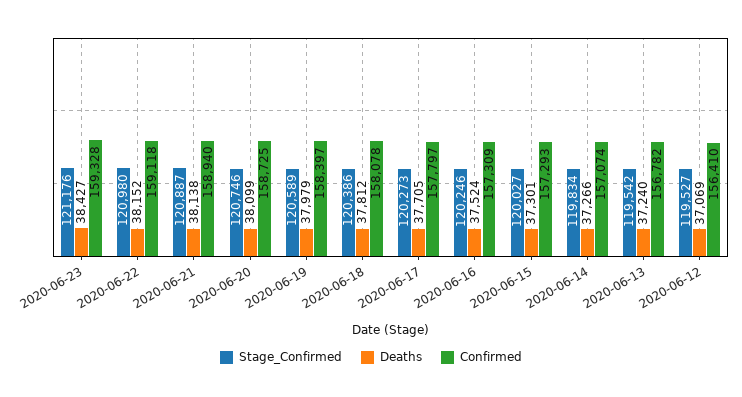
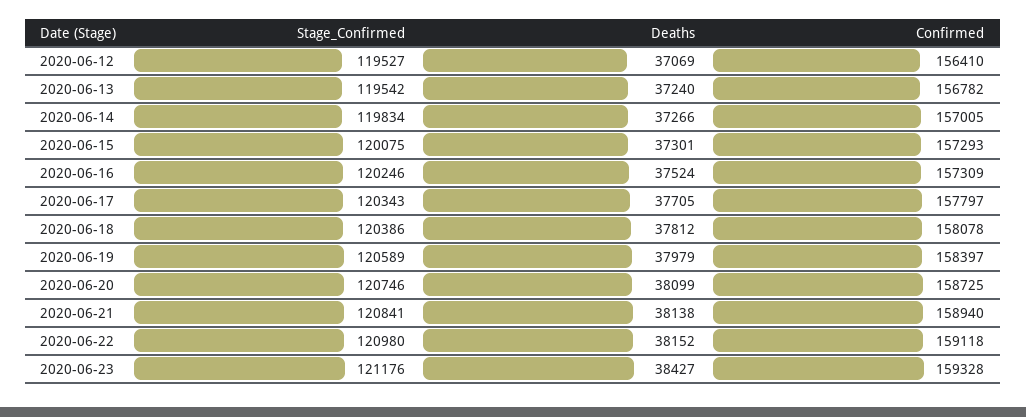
Stage_Confirmed, 2020-06-21: 120887 -> 120841
Stage_Confirmed, 2020-06-17: 120273 -> 120343
Stage_Confirmed, 2020-06-15: 120027 -> 120075
Confirmed, 2020-06-14: 157074 -> 157005

